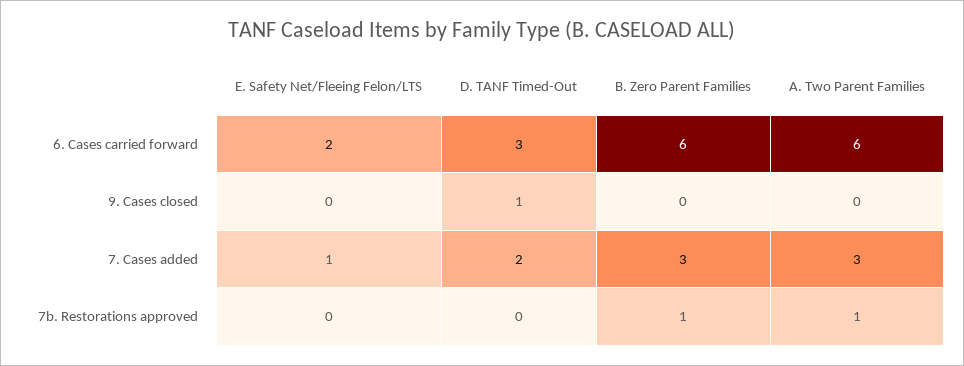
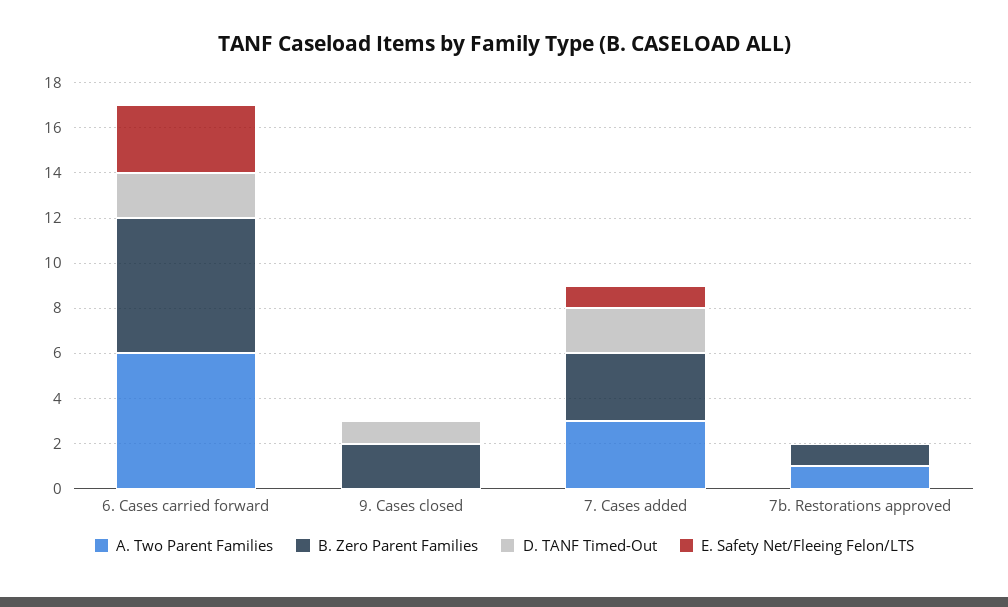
E. Safety Net/Fleeing Felon/LTS, 6. Cases carried forward: 2 -> 3
D. TANF Timed-Out, 6. Cases carried forward: 3 -> 2
B. Zero Parent Families, 9. Cases closed: 0 -> 2

